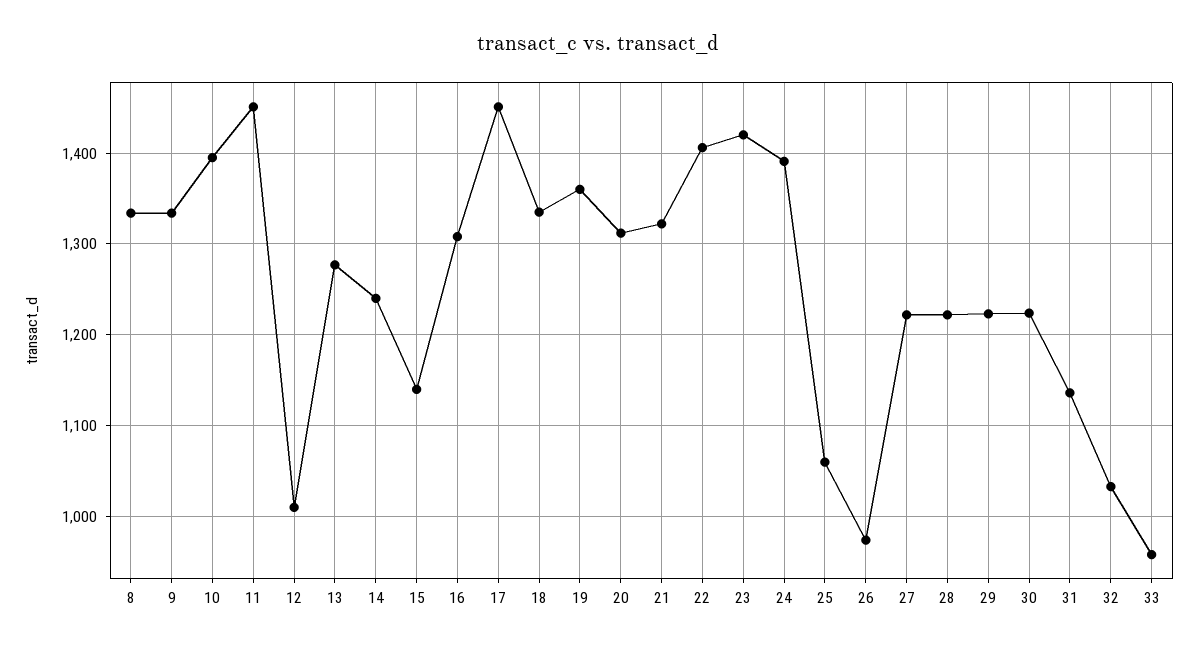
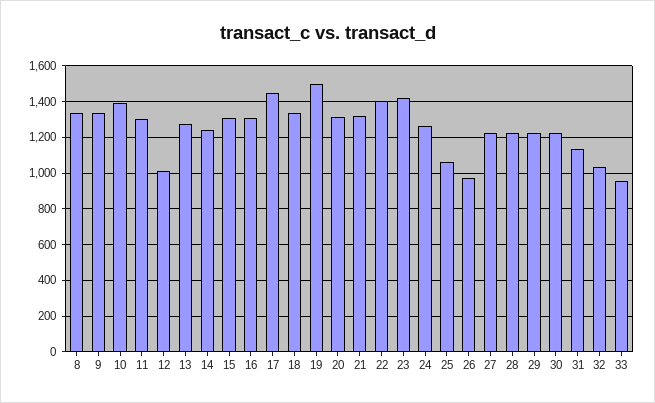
11: 1450 -> 1300
15: 1140 -> 1300
19: 1360 -> 1500
24: 1390 -> 1250

